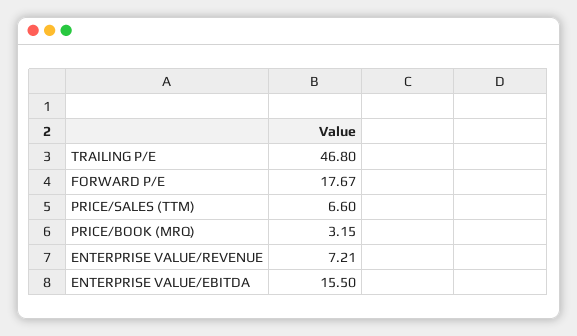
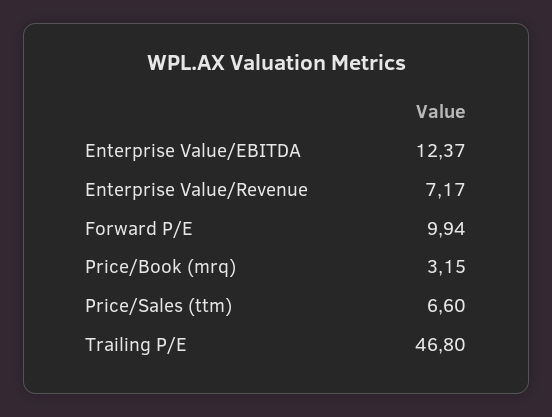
FORWARD P/E: 17.67 -> 9.94
ENTERPRISE VALUE/REVENUE: 7.21 -> 7.17
ENTERPRISE VALUE/EBITDA: 15.5 -> 12.37

